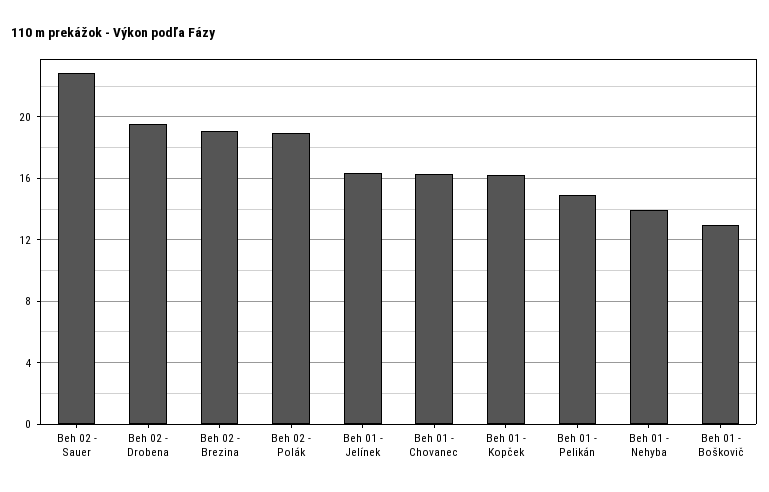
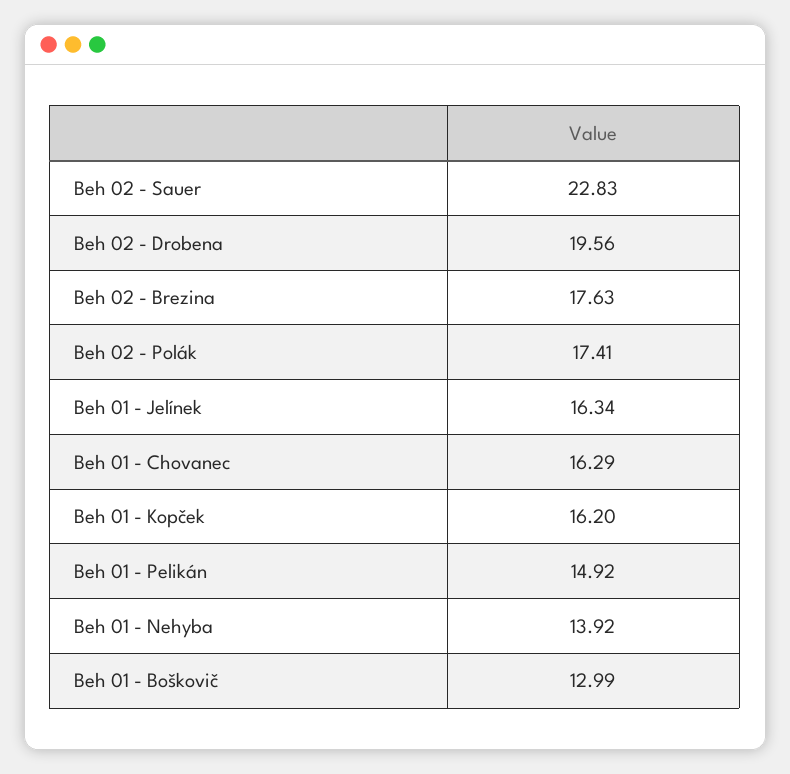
Beh 02 - Brezina: 19 -> 17.63
Beh 02 - Polák: 19 -> 17.41

